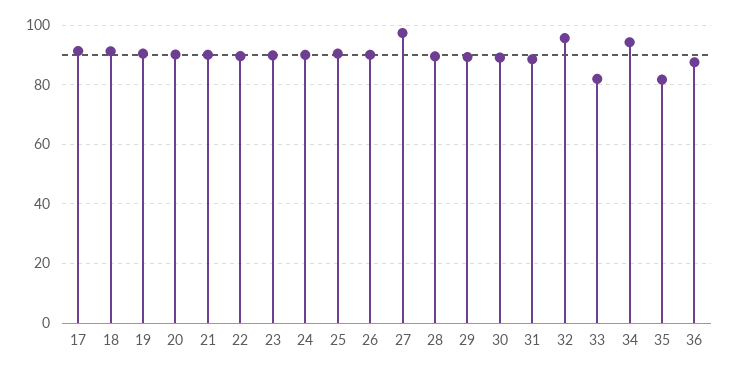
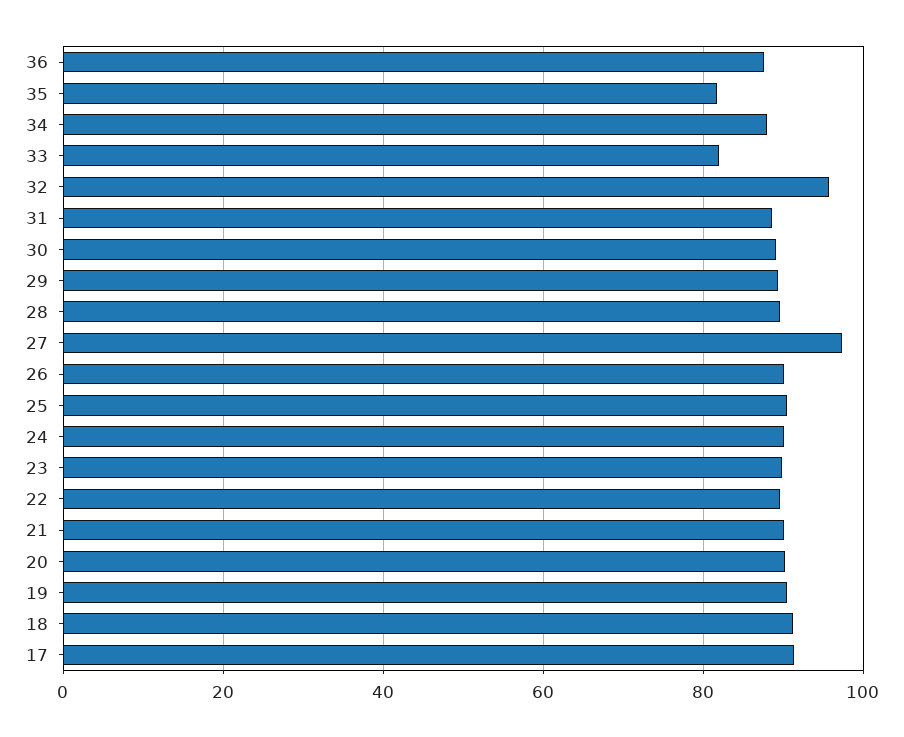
34: 95 -> 88

